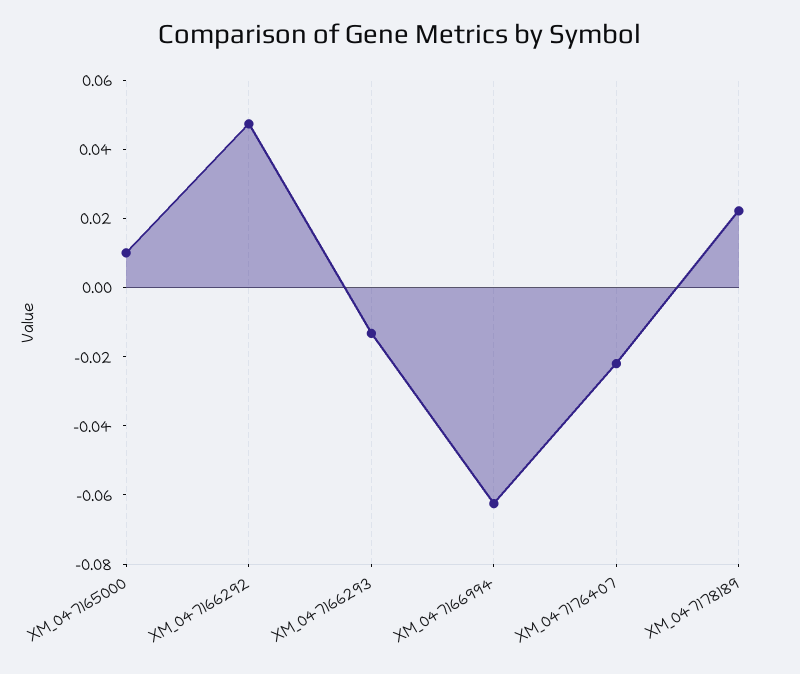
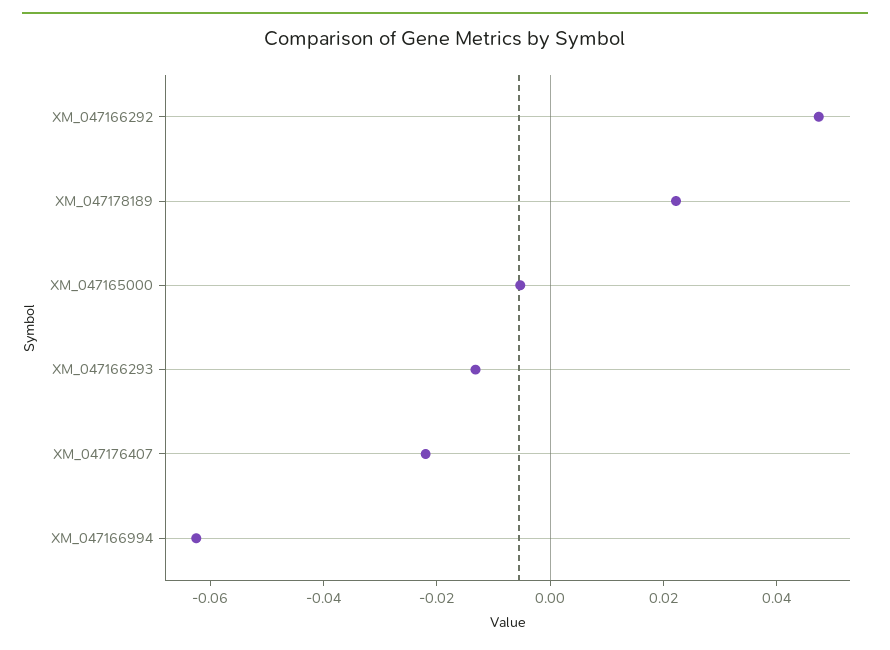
XM_047165000: 0.01 -> -0.005

